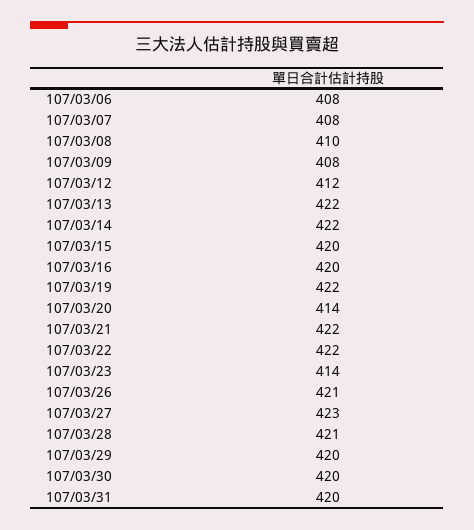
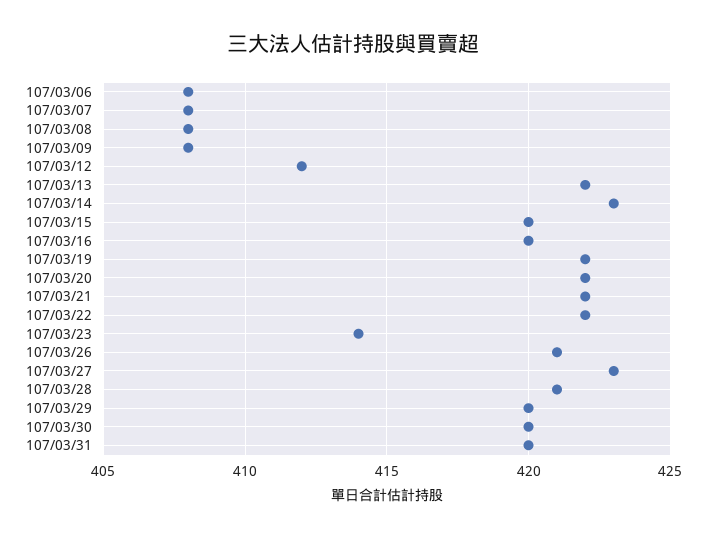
107/03/08: 410 -> 408
107/03/14: 422 -> 423
107/03/20: 414 -> 422

